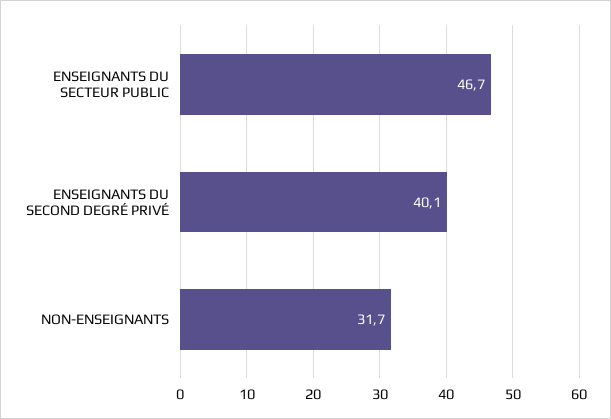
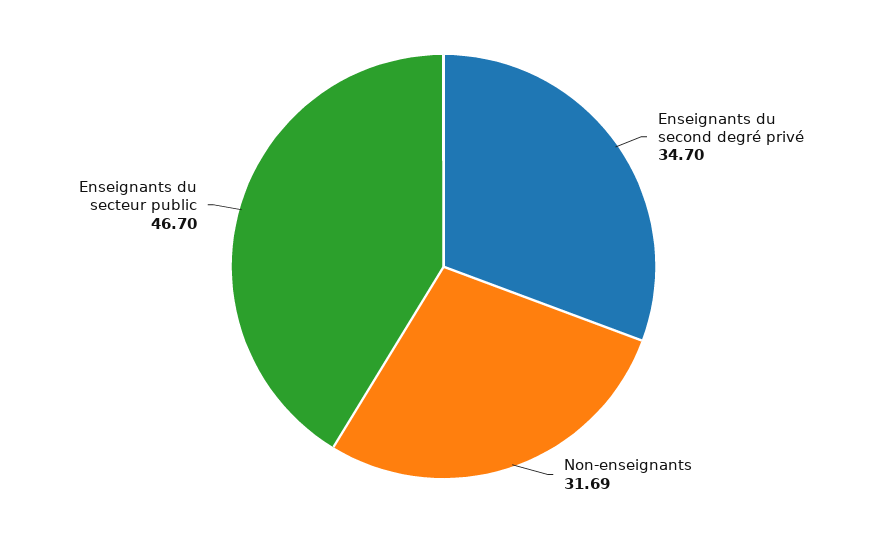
ENSEIGNANTS DU SECOND DEGRÉ PRIVÉ: 40.1 -> 34.7

